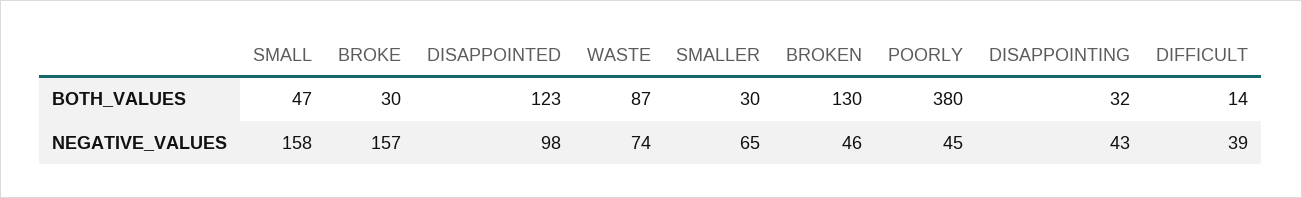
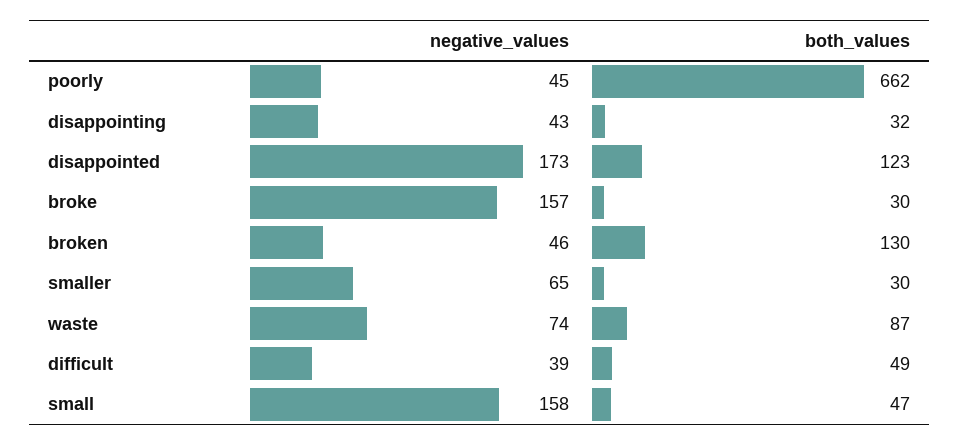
POORLY, BOTH_VALUES: 380 -> 662
DIFFICULT, BOTH_VALUES: 14 -> 49
DISAPPOINTED, NEGATIVE_VALUES: 98 -> 173

